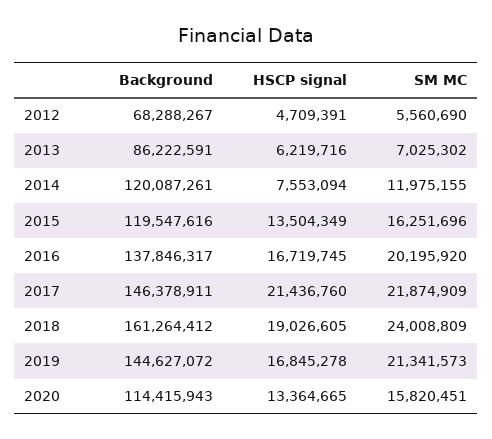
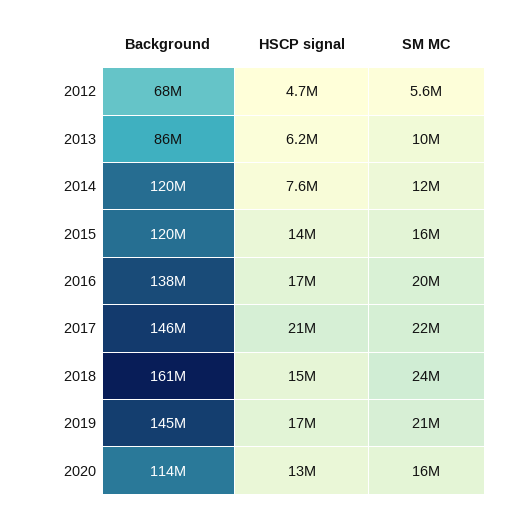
SM MC, 2013: 7025302 -> 10000000
HSCP signal, 2018: 19026605 -> 15000000

